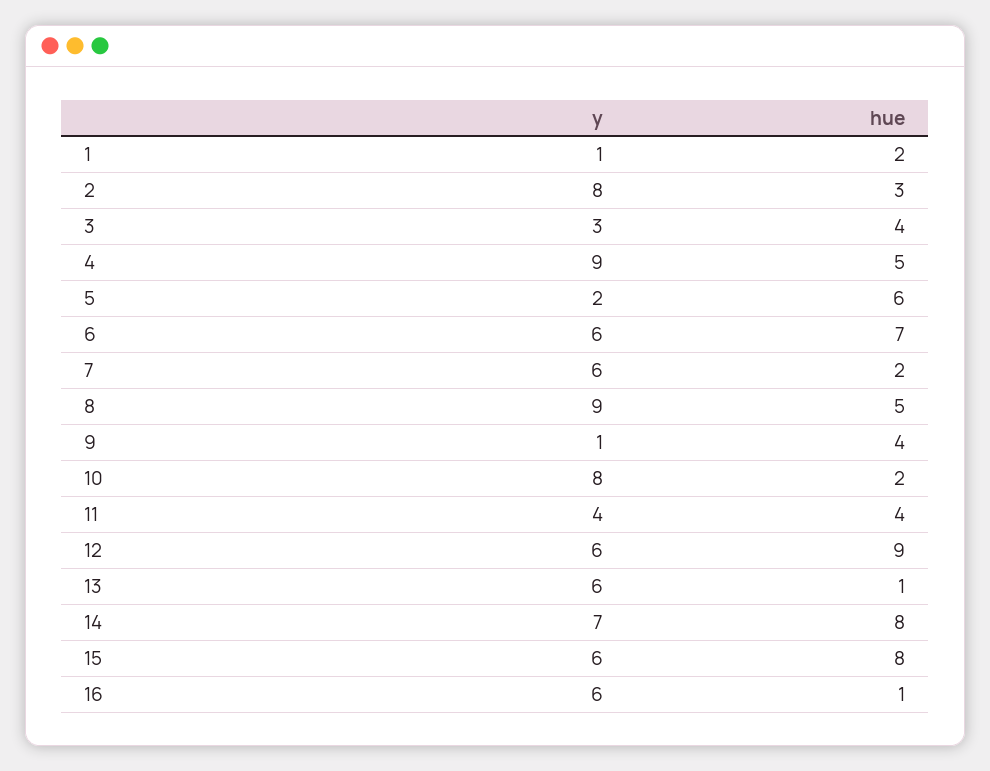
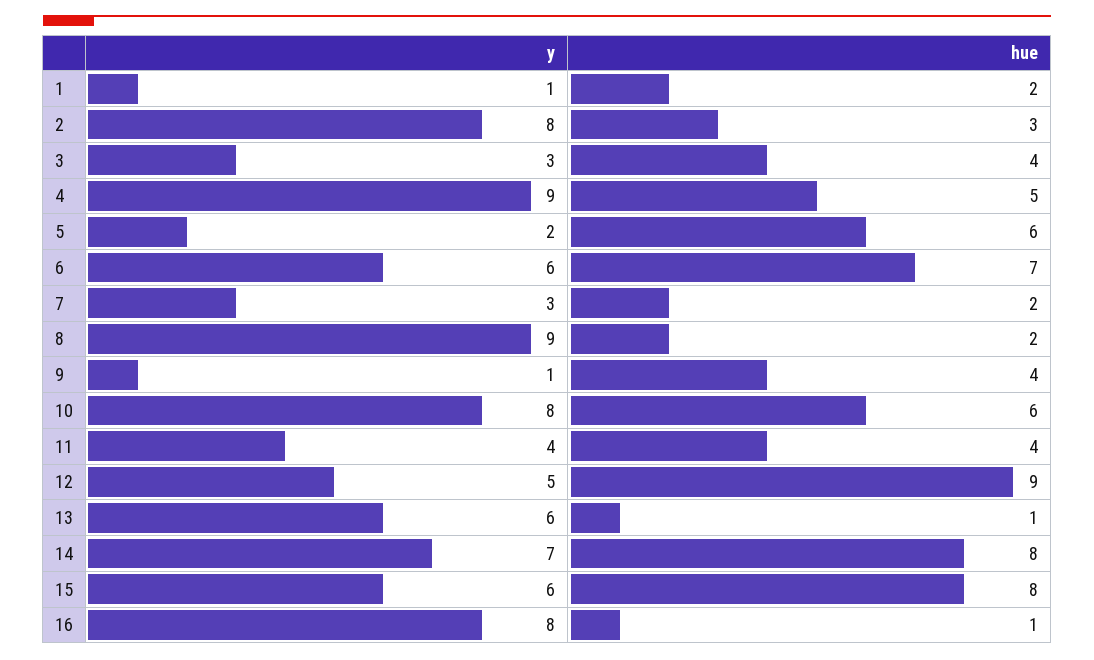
y, 7: 6 -> 3
hue, 8: 5 -> 2
hue, 10: 2 -> 6
y, 12: 6 -> 5
y, 16: 6 -> 8

